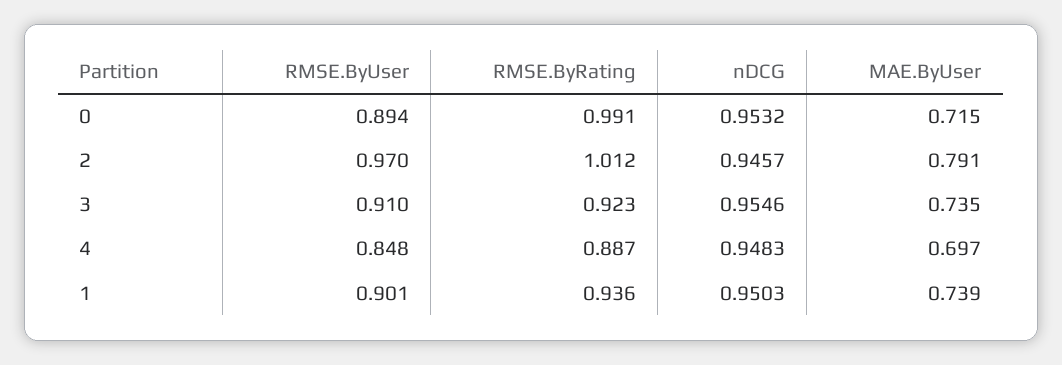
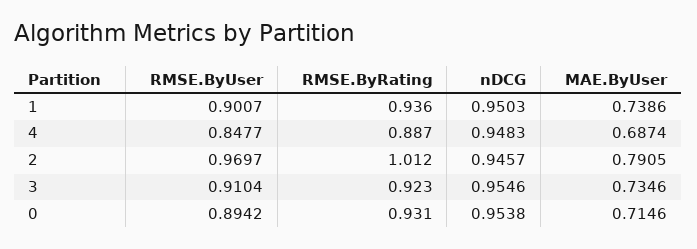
RMSE.ByRating, 0: 0.991 -> 0.931
nDCG, 0: 0.9532 -> 0.9538
MAE.ByUser, 4: 0.697 -> 0.6874

